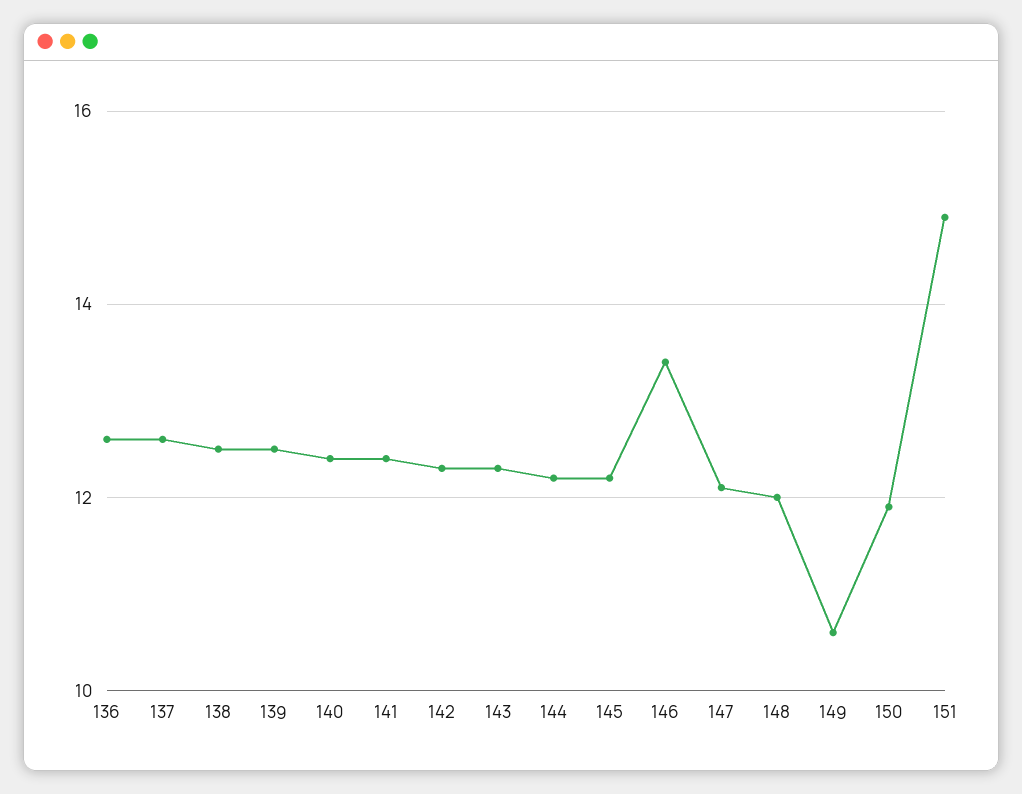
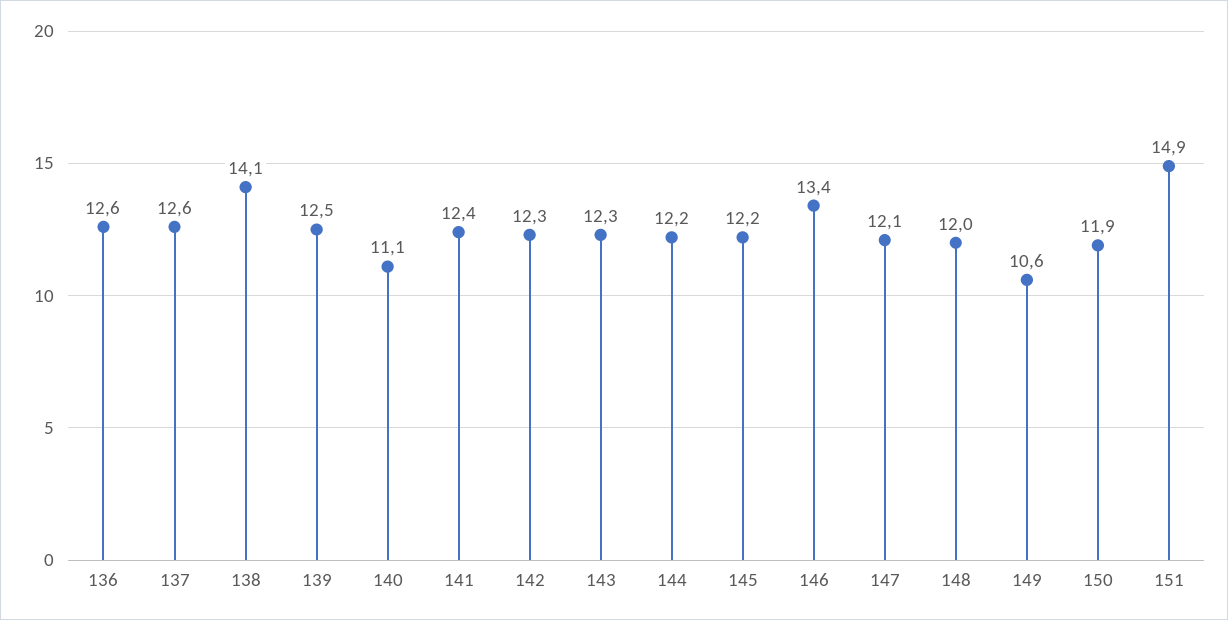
138: 12.5 -> 14.1
140: 12.5 -> 11.1

